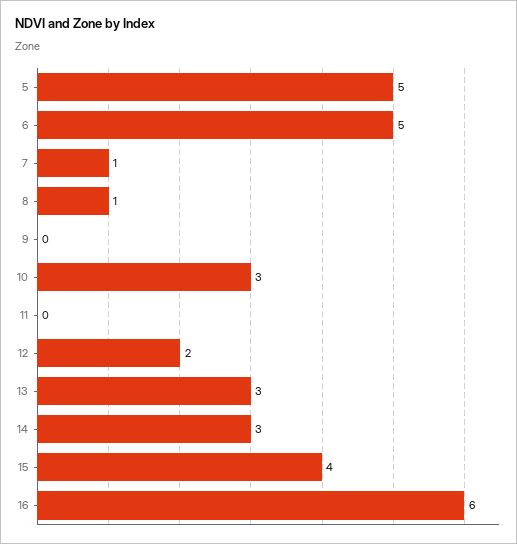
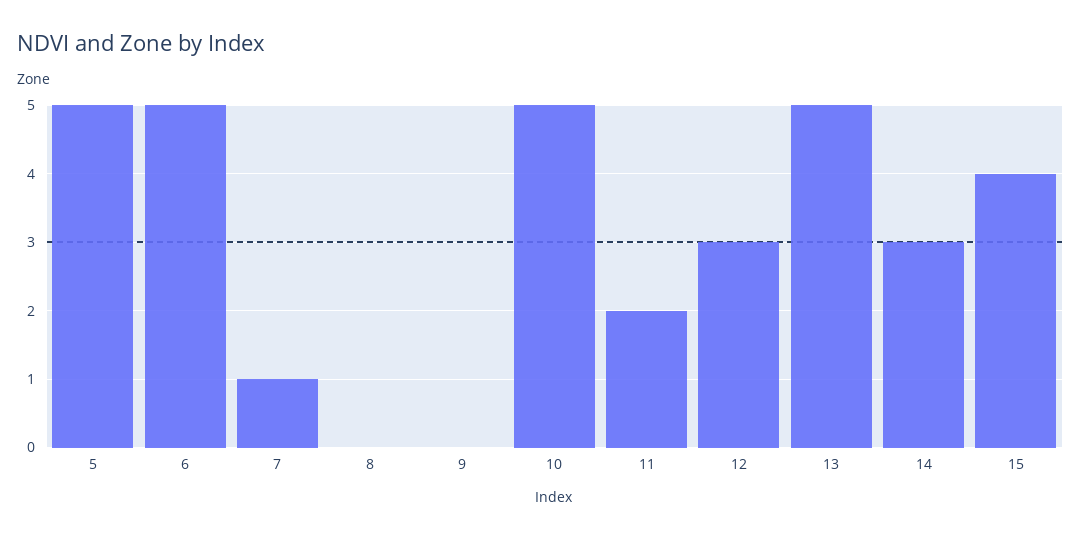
8: 1 -> 0
10: 3 -> 5
11: 0 -> 2
12: 2 -> 3
13: 3 -> 5
16: 6 -> none

